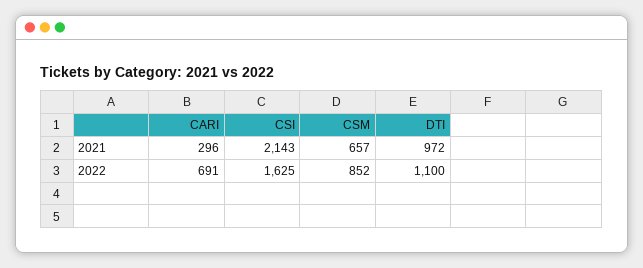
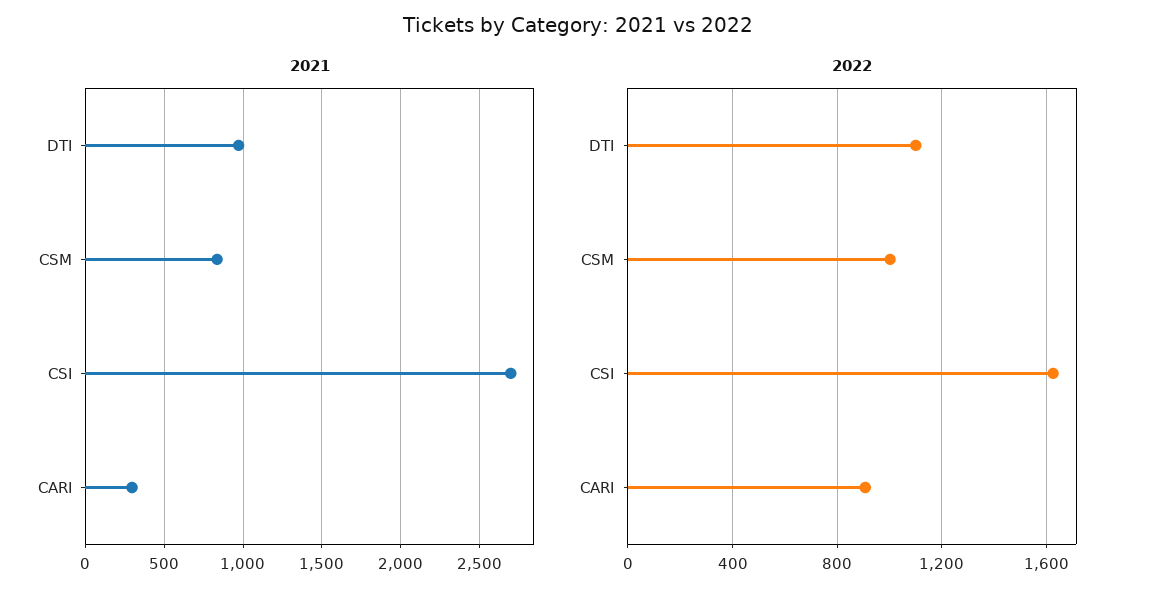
2021, CSI: 2143 -> 2700
2021, CSM: 657 -> 850
2022, CARI: 691 -> 900
2022, CSM: 852 -> 1000

